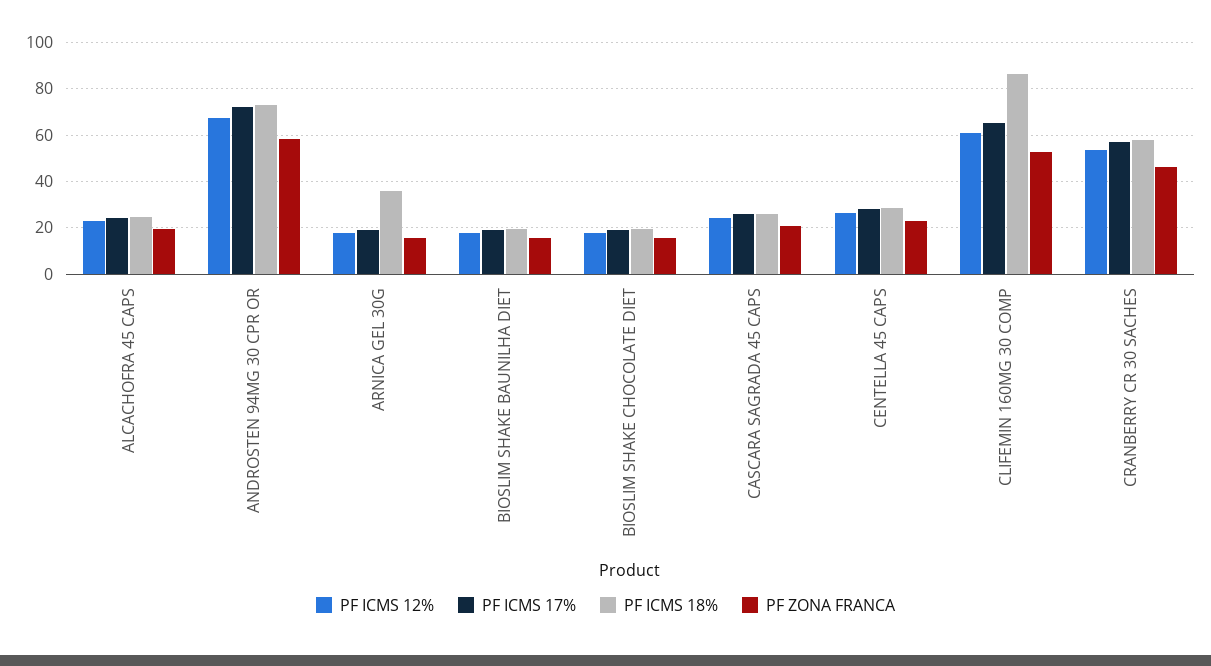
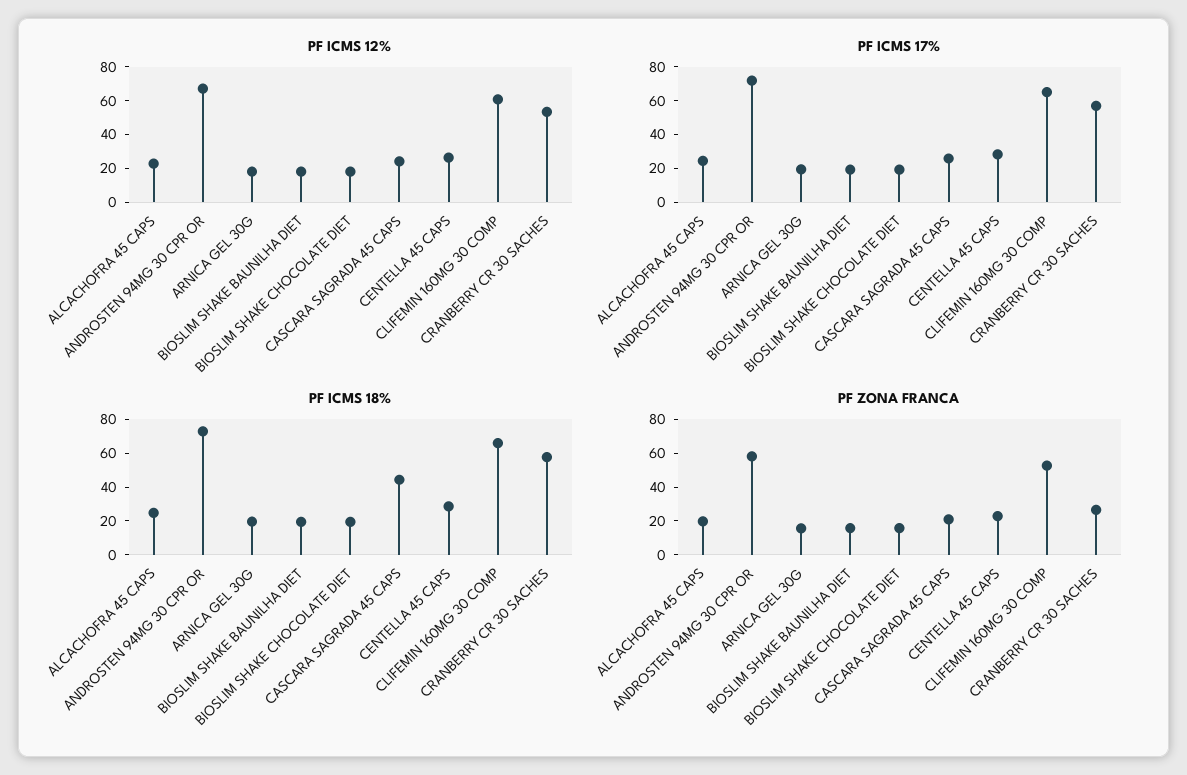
PF ICMS 18%, ARNICA GEL 30G: 35 -> 20
PF ICMS 18%, CASCARA SAGRADA 45 CAPS: 25 -> 45
PF ICMS 18%, CLIFEMIN 160MG 30 COMP: 85 -> 65
PF ZONA FRANCA, CRANBERRY CR 30 SACHES: 45 -> 25

